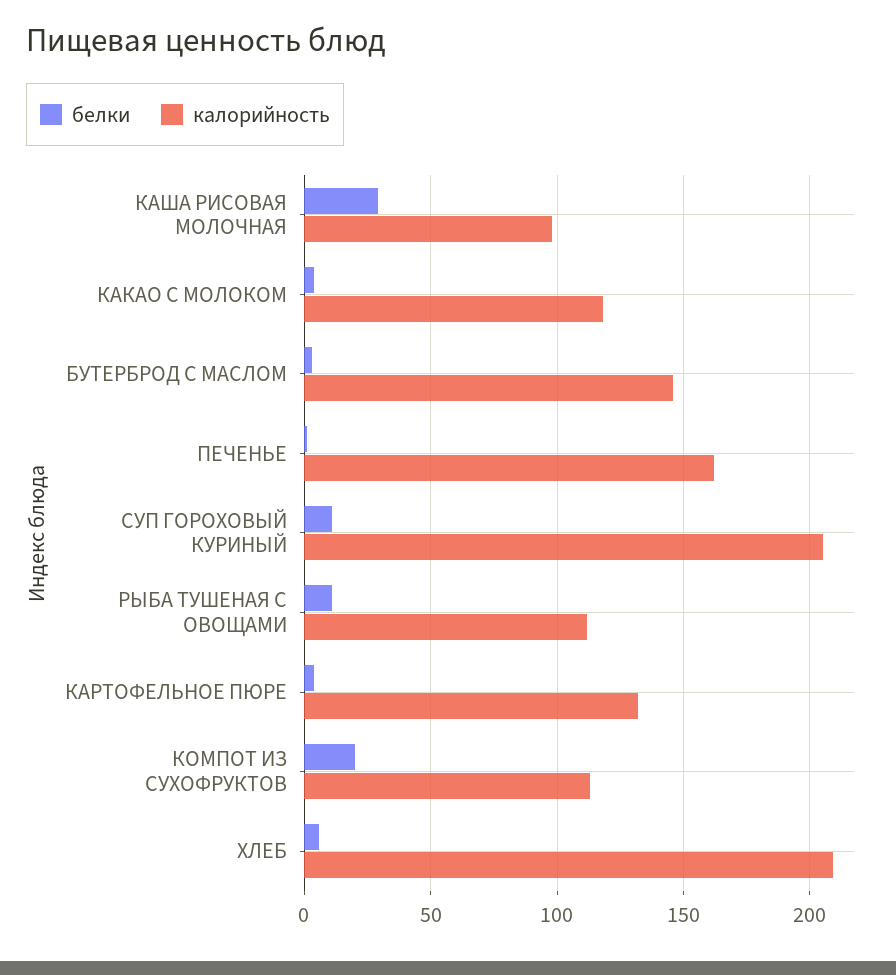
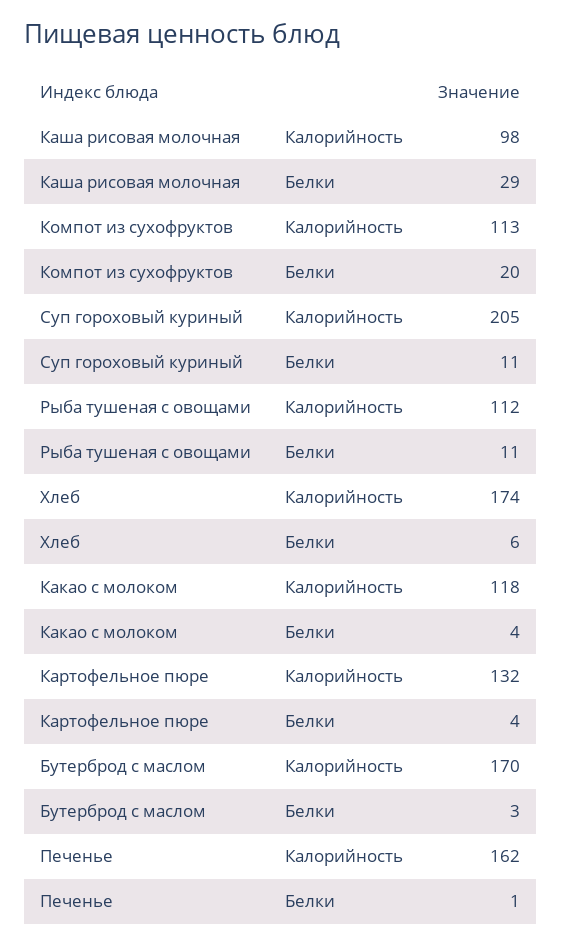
калорийность, БУТЕРБРОД С МАСЛОМ: 145 -> 170
калорийность, ХЛЕБ: 210 -> 174

